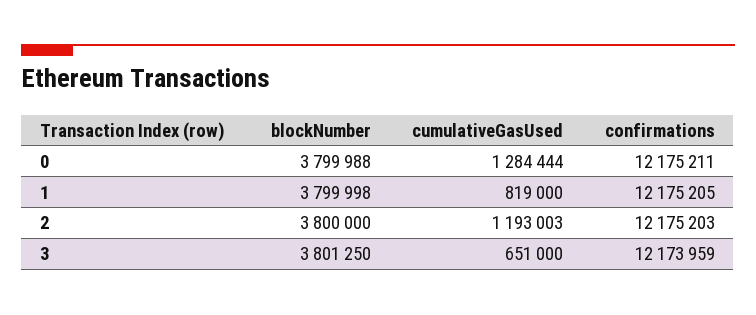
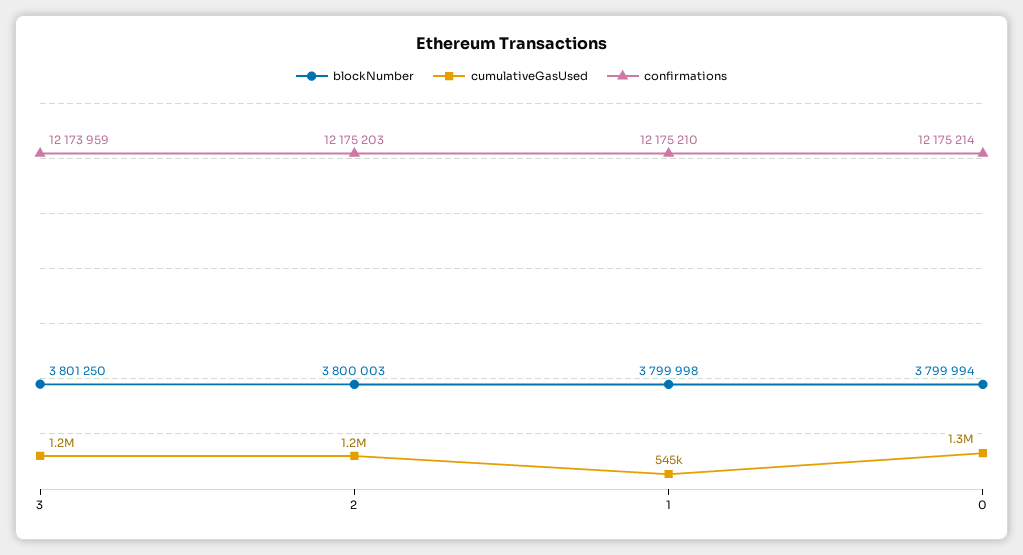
blockNumber, 0: 3799988 -> 3799994
confirmations, 0: 12175211 -> 12175214
cumulativeGasUsed, 1: 819000 -> 545000
confirmations, 1: 12175205 -> 12175210
blockNumber, 2: 3800000 -> 3800003
cumulativeGasUsed, 3: 651000 -> 1200000

